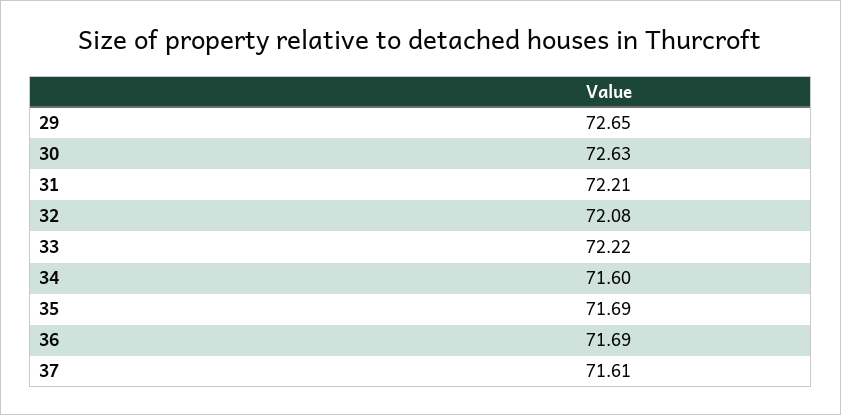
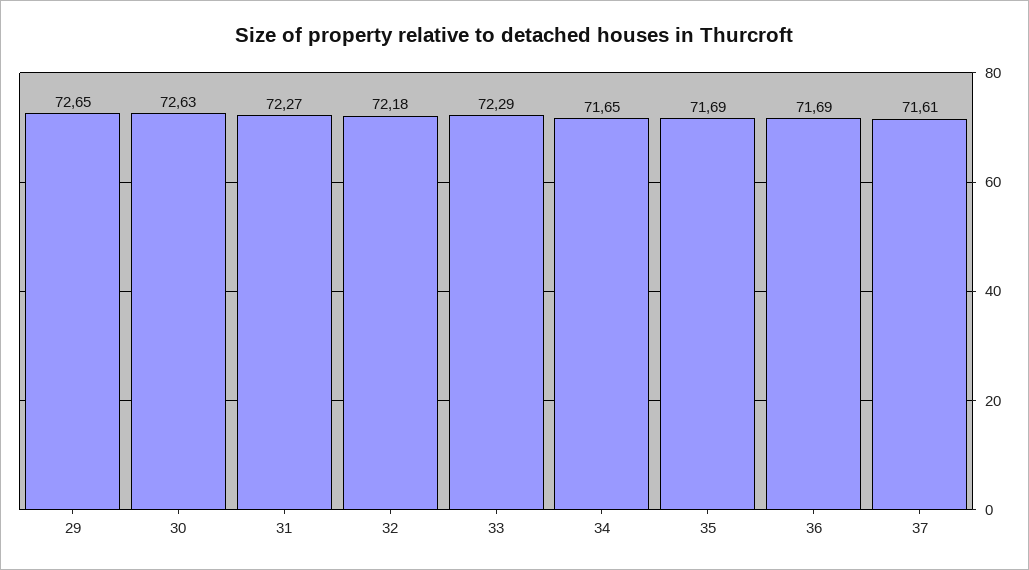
31: 72.21 -> 72.27
32: 72.08 -> 72.18
33: 72.22 -> 72.29
34: 71.6 -> 71.65

